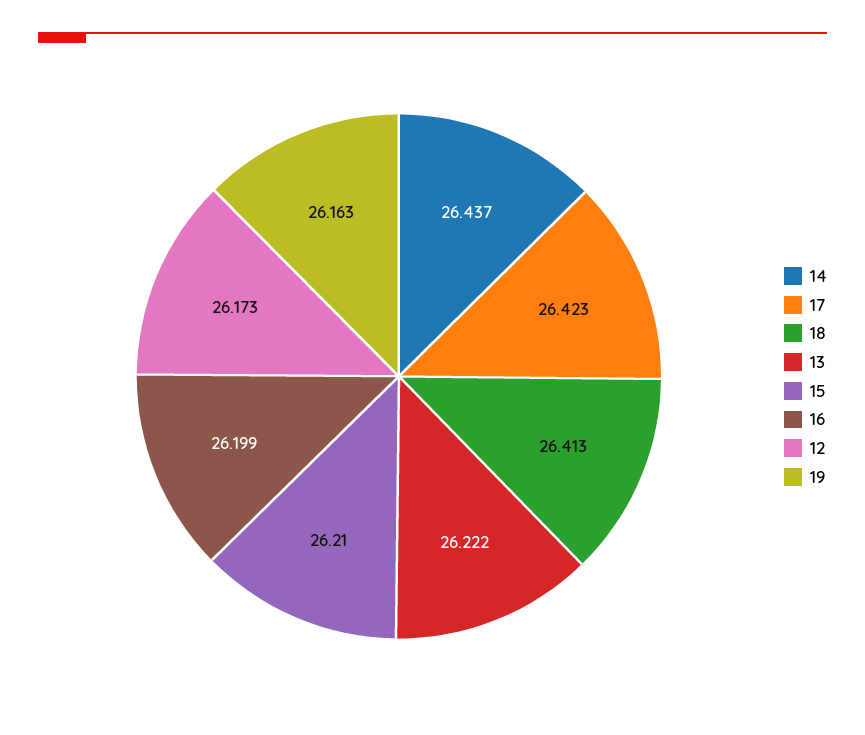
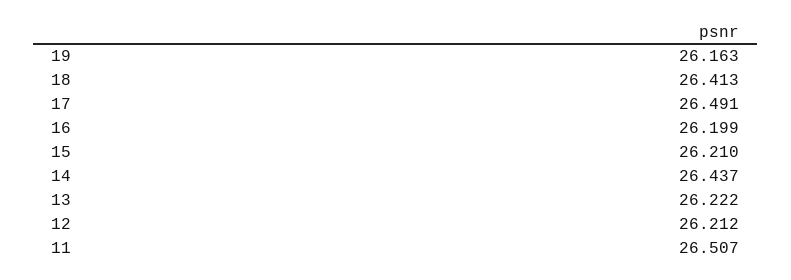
17: 26.423 -> 26.491
12: 26.173 -> 26.212
11: none -> 26.507

